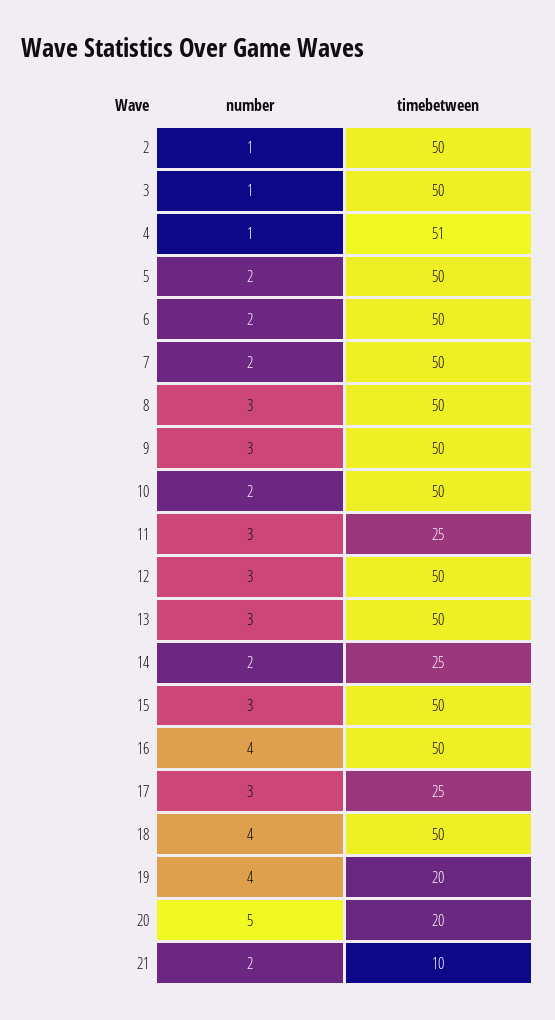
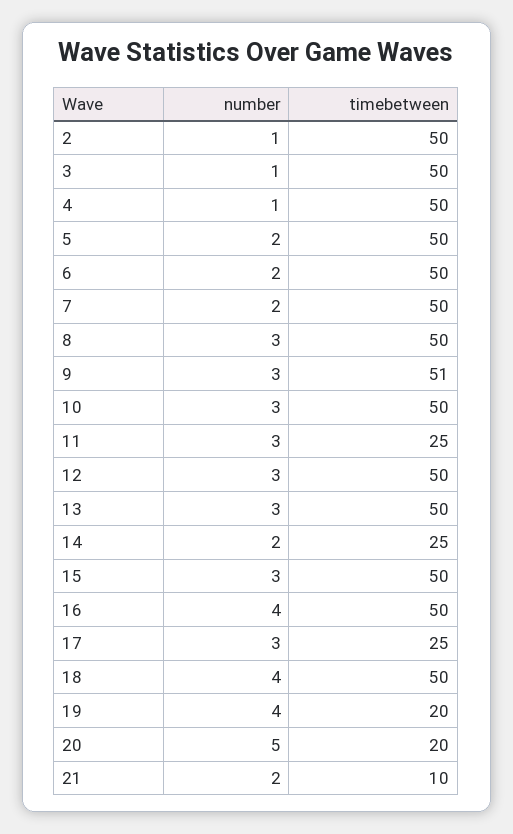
timebetween, 4: 51 -> 50
timebetween, 9: 50 -> 51
number, 10: 2 -> 3

